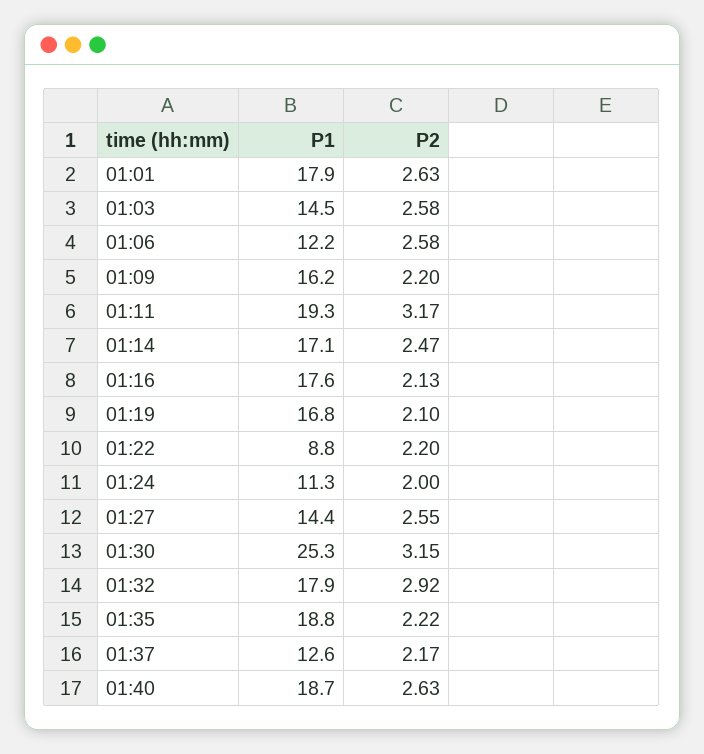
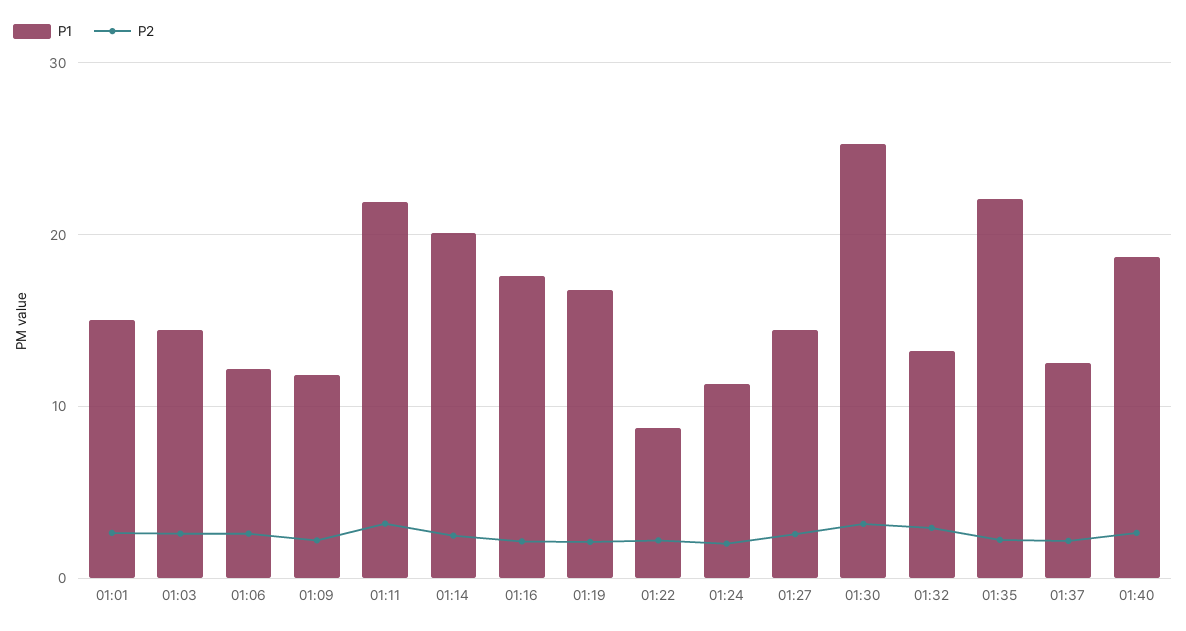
P1, 01:01: 17.9 -> 15
P1, 01:09: 16.2 -> 12
P1, 01:11: 19.3 -> 22
P1, 01:14: 17.1 -> 20
P1, 01:32: 17.9 -> 13
P1, 01:35: 18.8 -> 22

